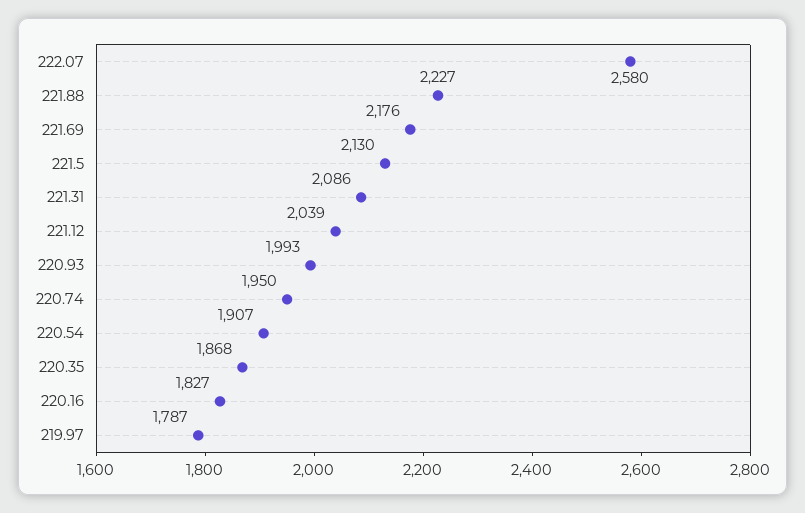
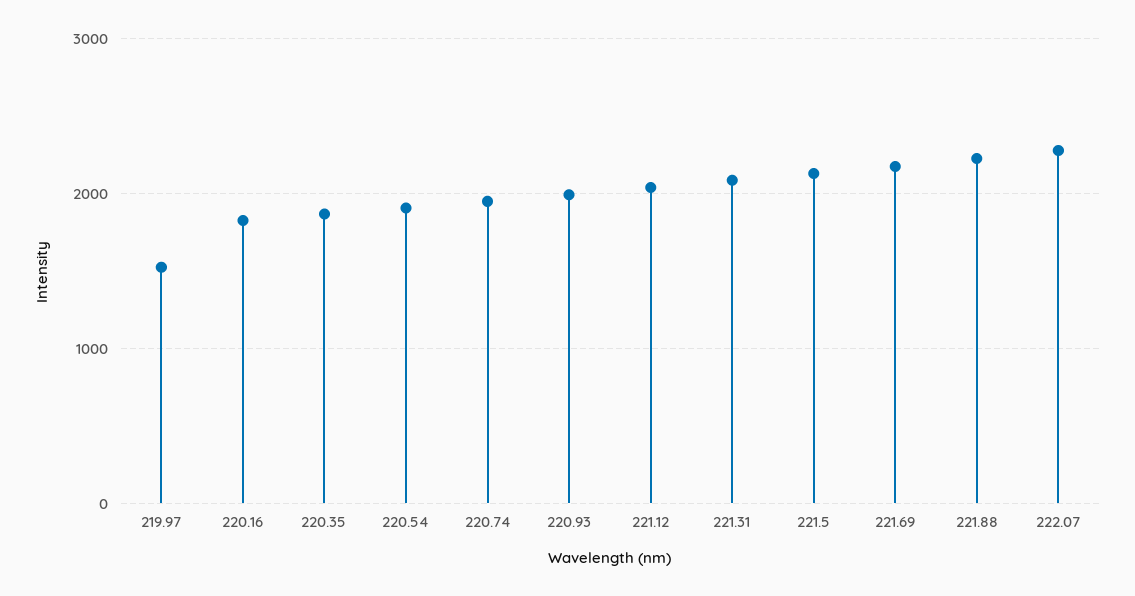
222.07: 2580 -> 2300
219.97: 1787 -> 1500

